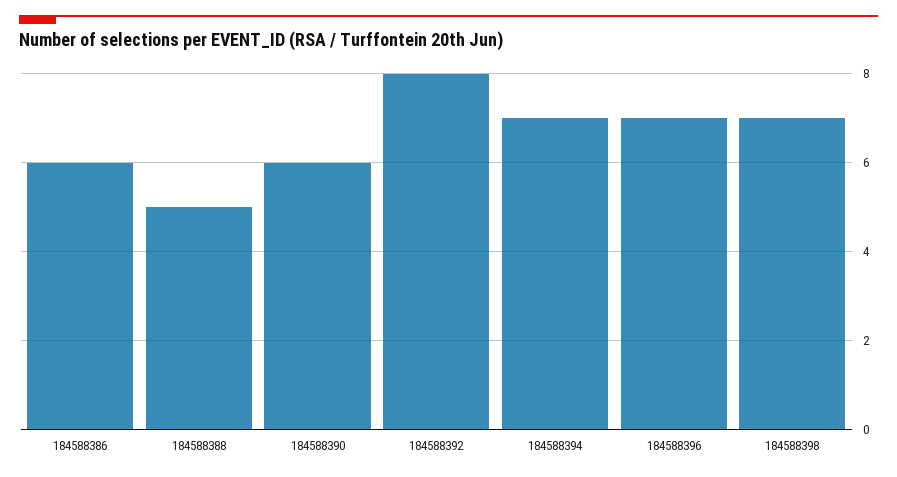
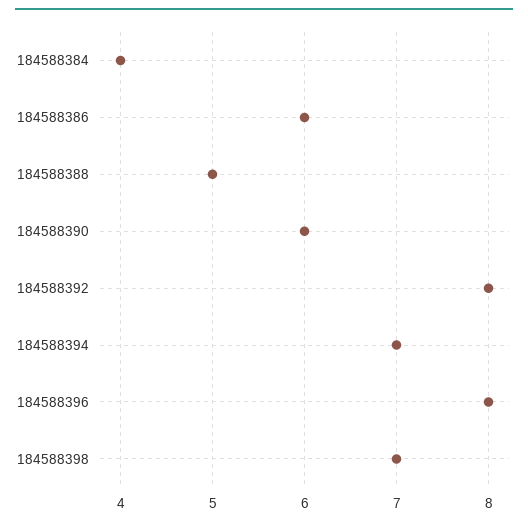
184588396: 7 -> 8
184588384: none -> 4

